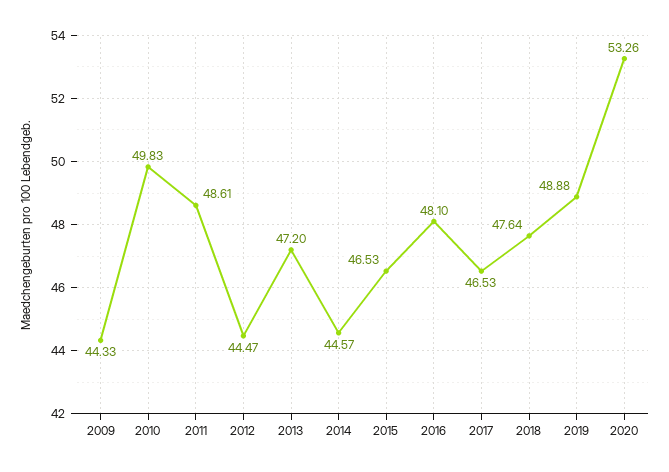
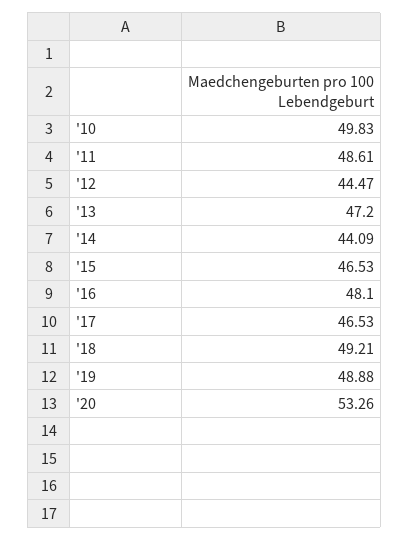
2009: 44.33 -> none
2014: 44.57 -> 44.09
2018: 47.64 -> 49.21

